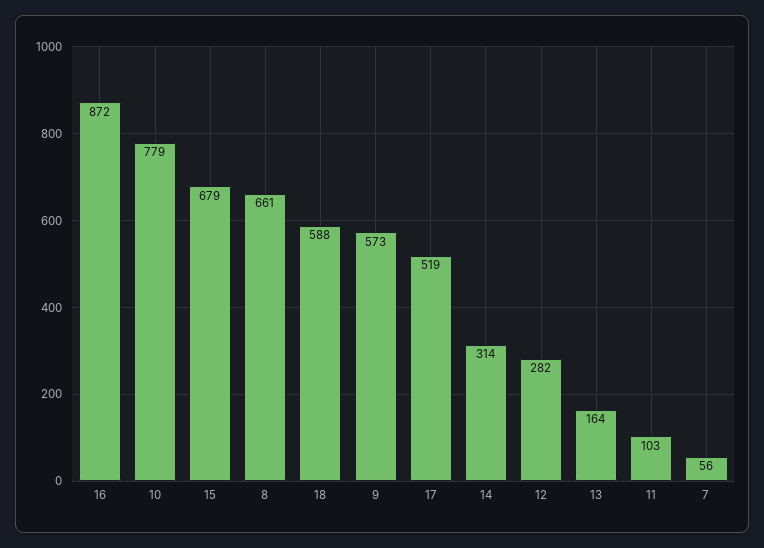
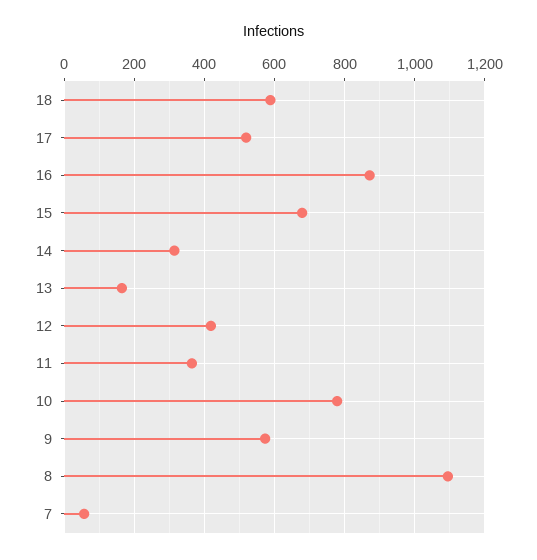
8: 661 -> 1100
12: 282 -> 420
11: 103 -> 360

